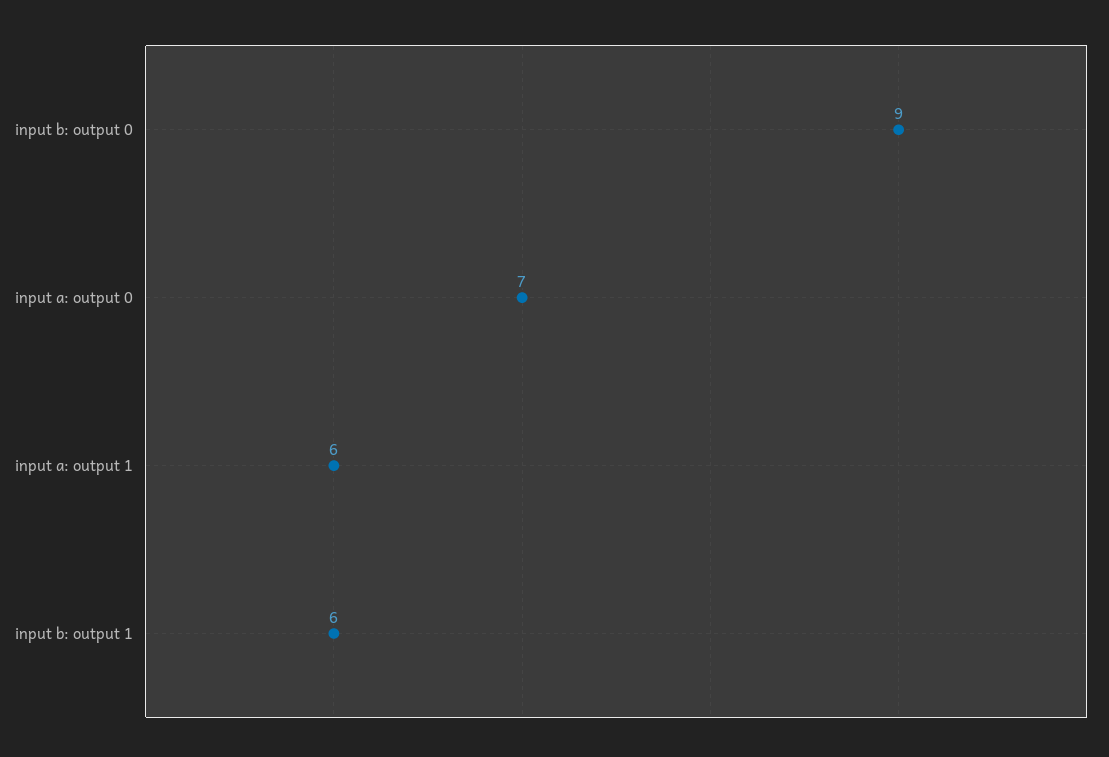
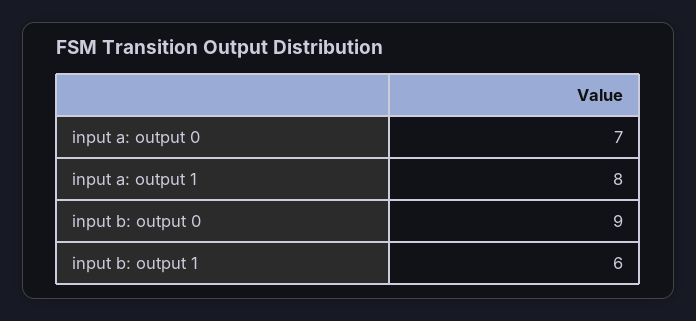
input a: output 1: 6 -> 8

